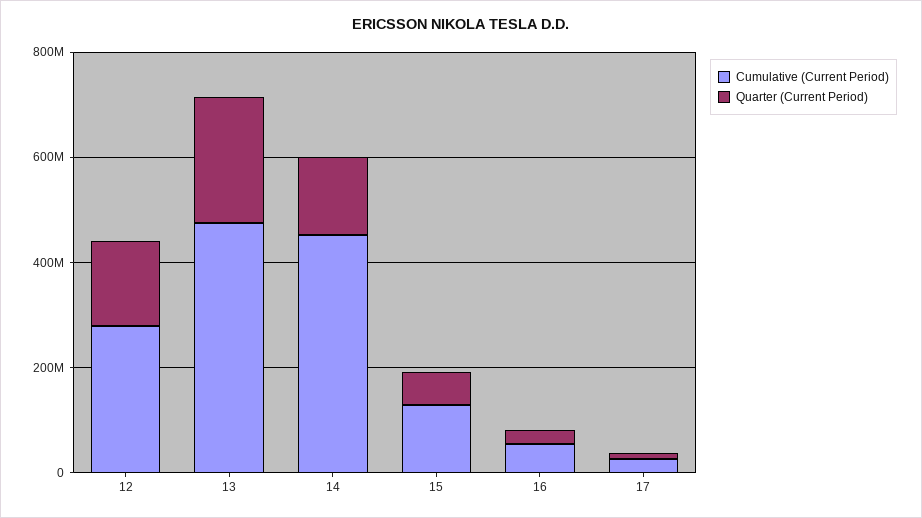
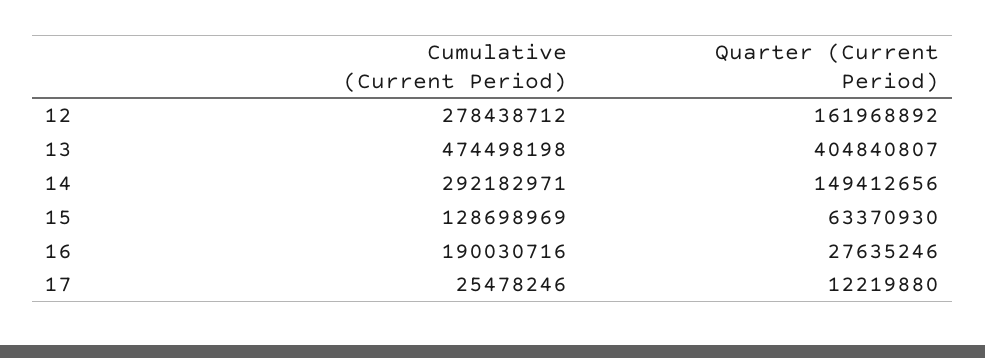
Quarter (Current Period), 13: 250000000 -> 404840807
Cumulative (Current Period), 14: 450000000 -> 292182971
Cumulative (Current Period), 16: 50000000 -> 190030716

